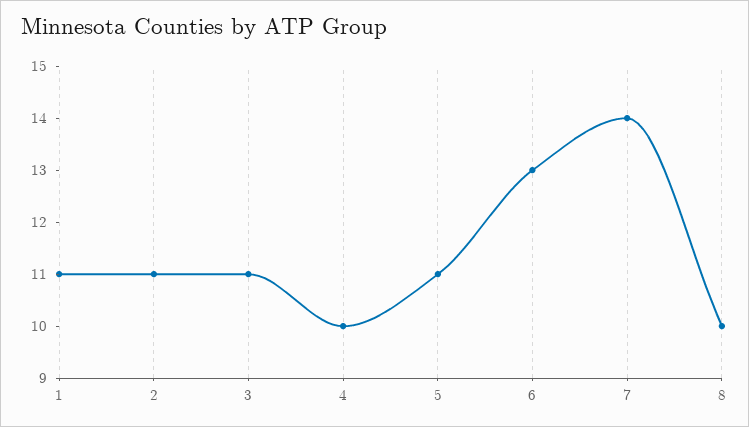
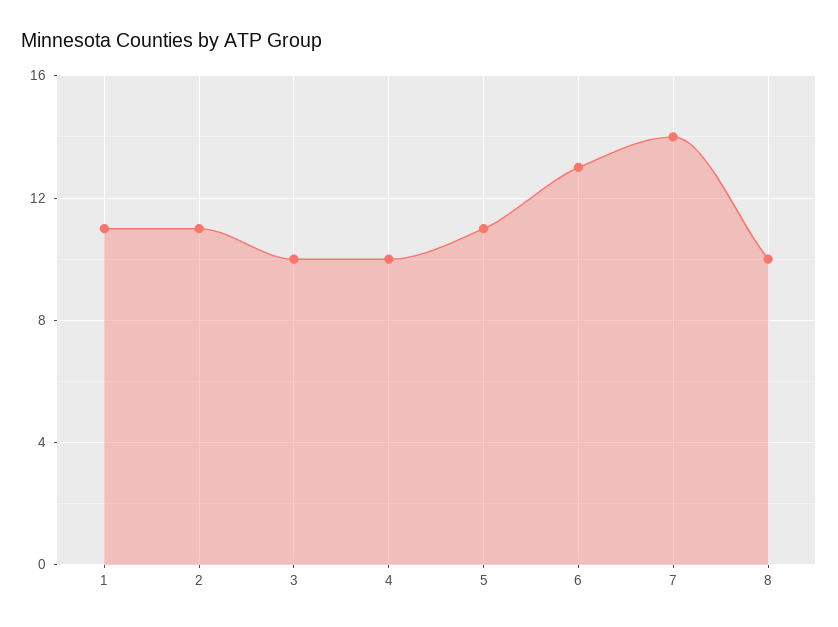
3: 11 -> 10

